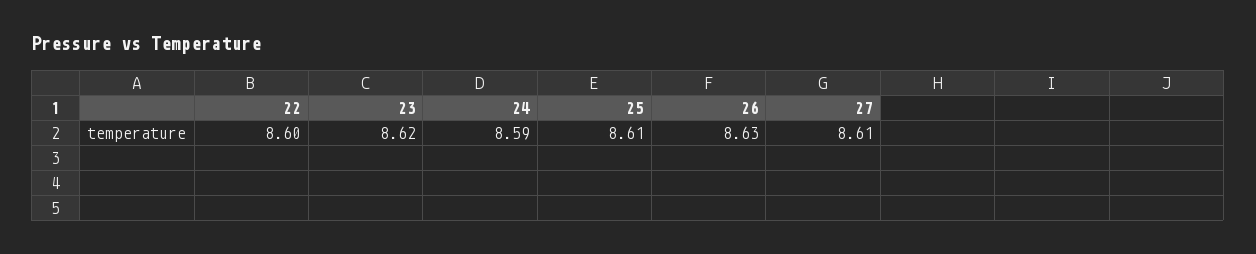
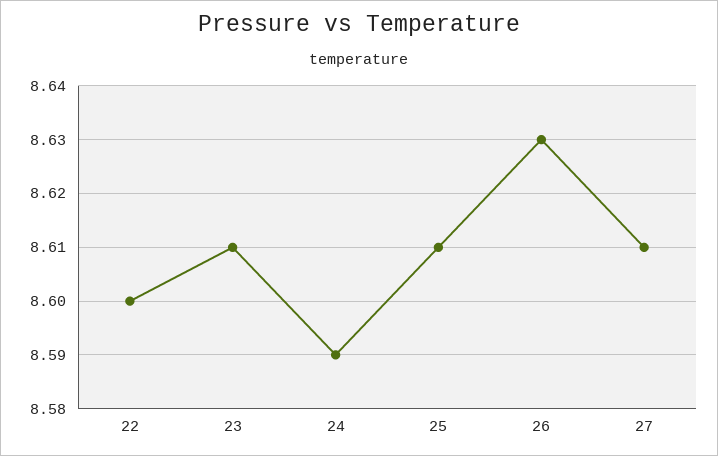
23: 8.62 -> 8.61

